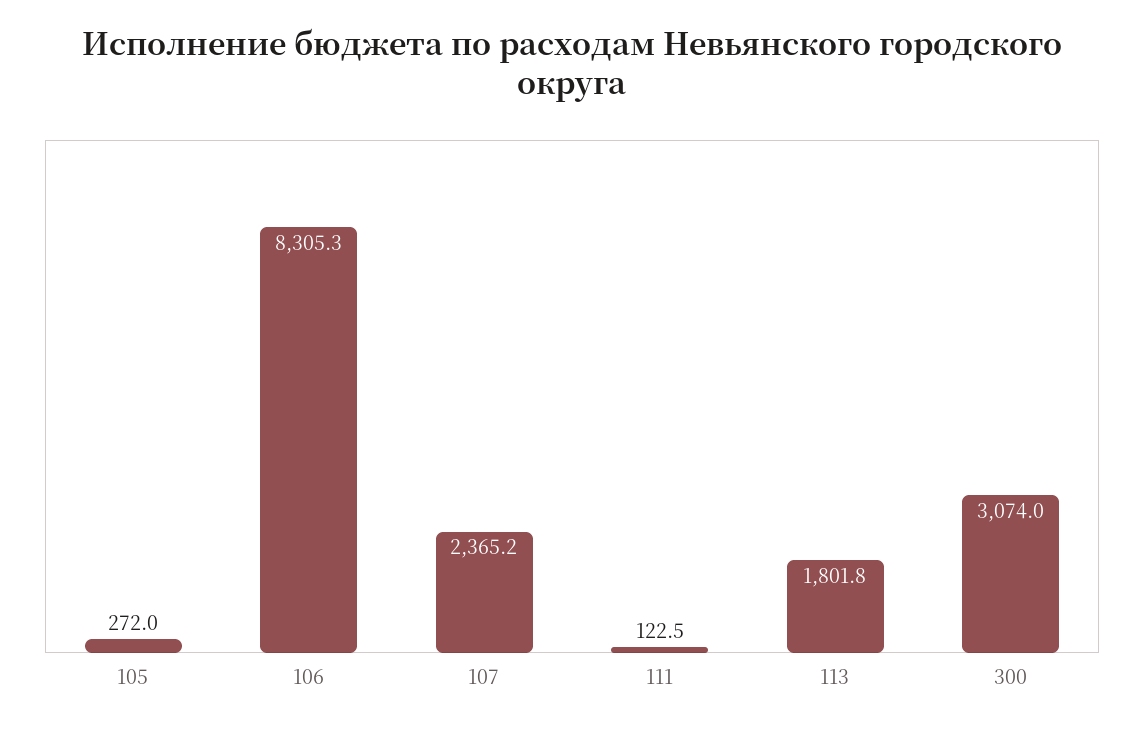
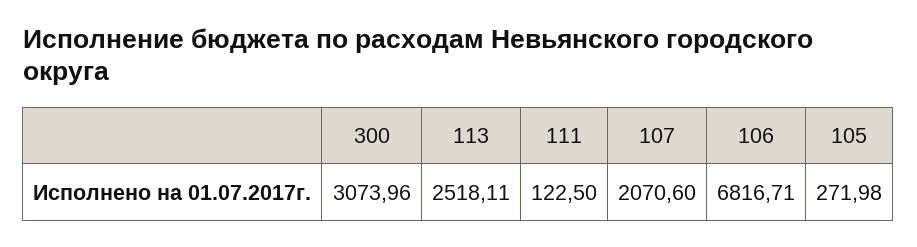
106: 8305.3 -> 6816.71
107: 2365.2 -> 2070.6
113: 1801.8 -> 2518.11

